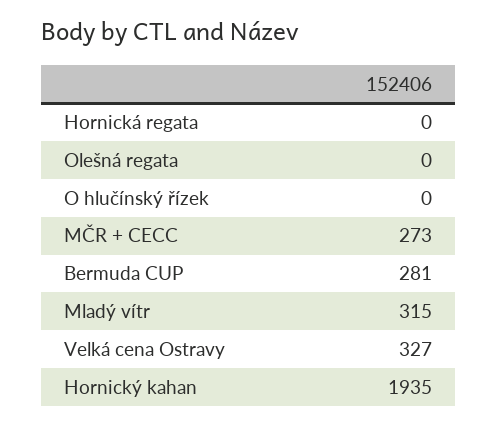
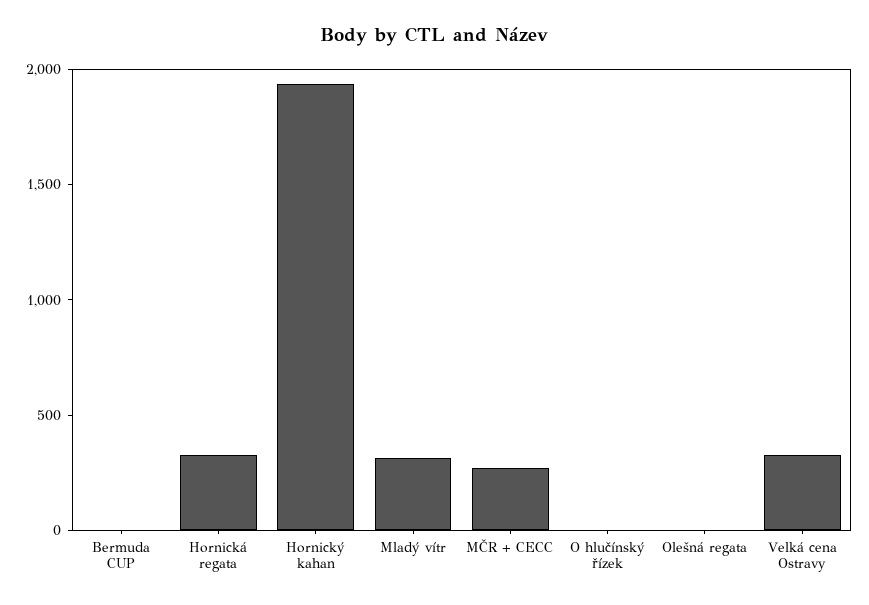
Hornická regata: 0 -> 300
Bermuda CUP: 281 -> 0

